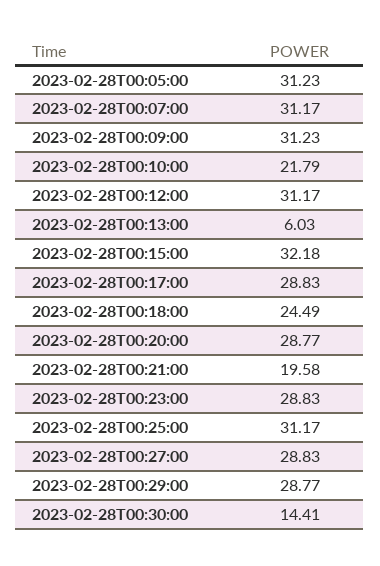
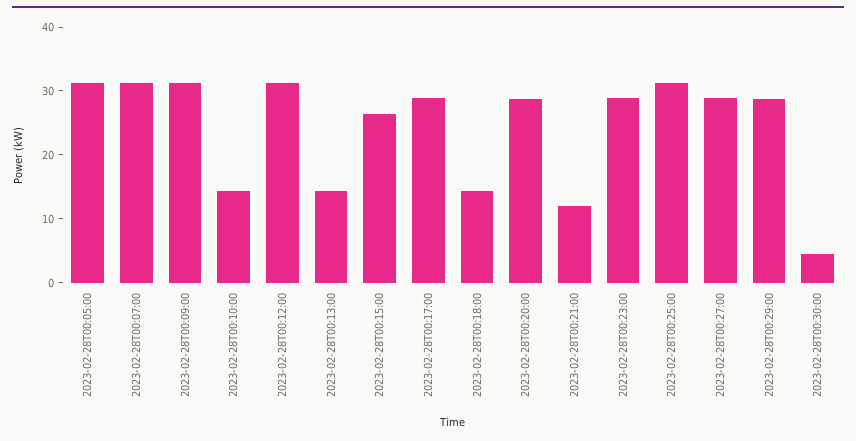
2023-02-28T00:10:00: 21.79 -> 14
2023-02-28T00:13:00: 6.03 -> 14
2023-02-28T00:15:00: 32.18 -> 26
2023-02-28T00:18:00: 24.49 -> 14
2023-02-28T00:21:00: 19.58 -> 12
2023-02-28T00:30:00: 14.41 -> 4

